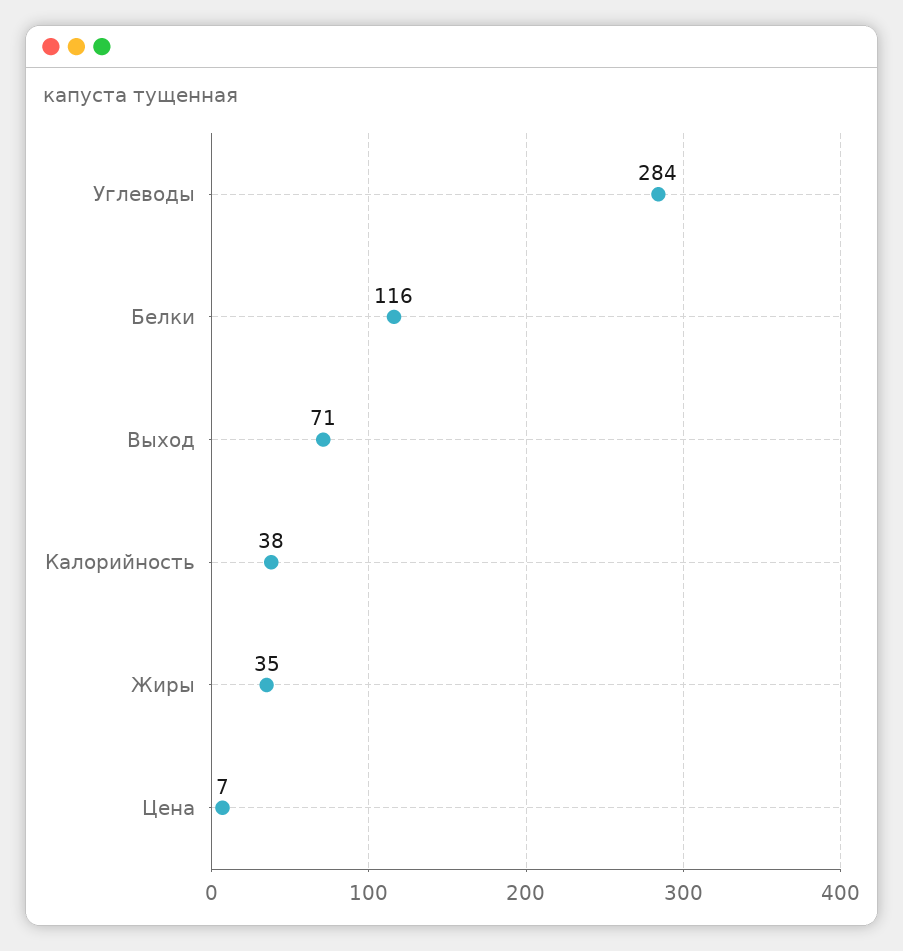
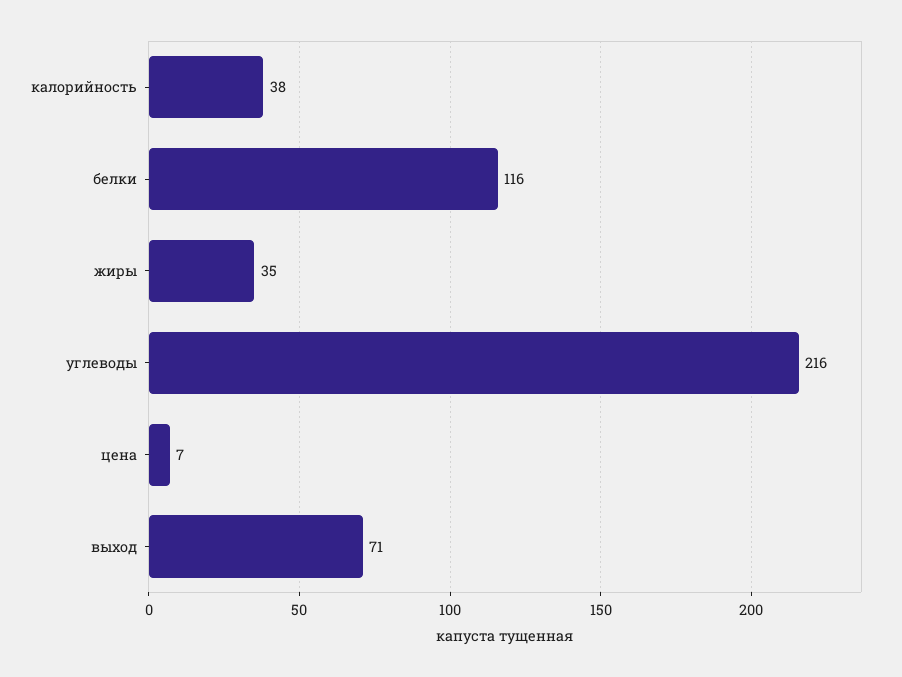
Углеводы: 284 -> 216

